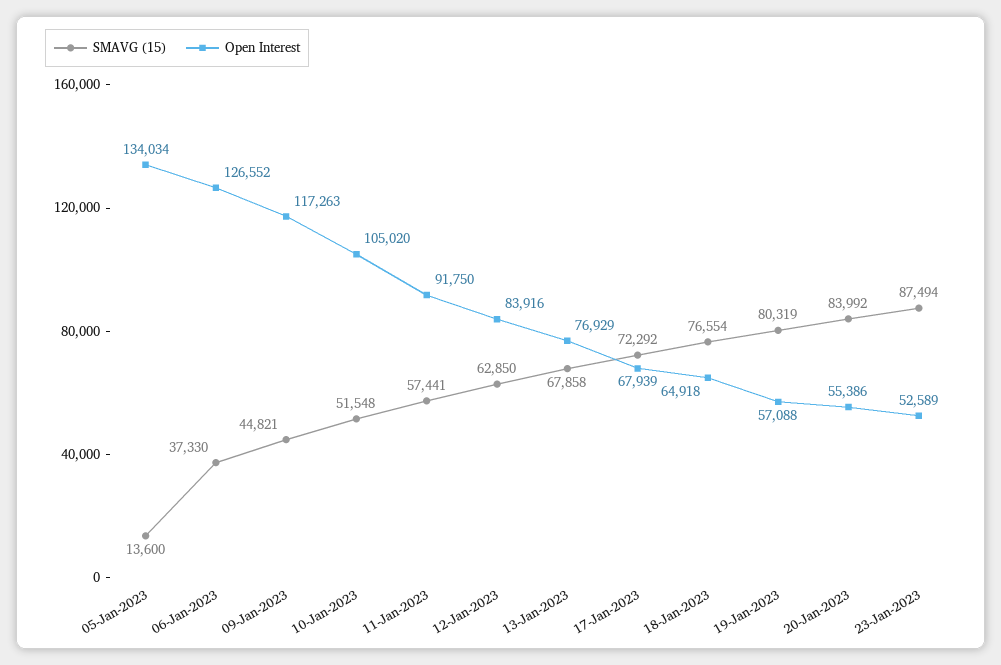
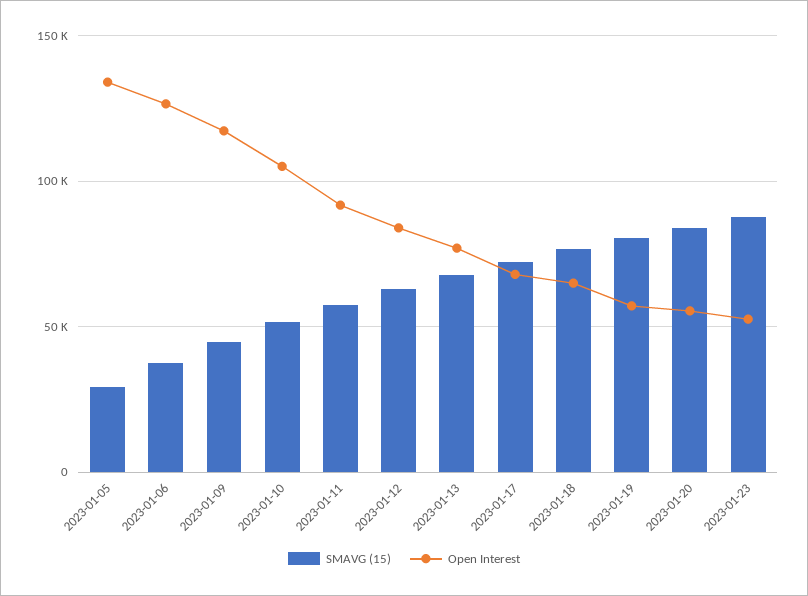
SMAVG (15), 05-Jan-2023: 13600 -> 30000

